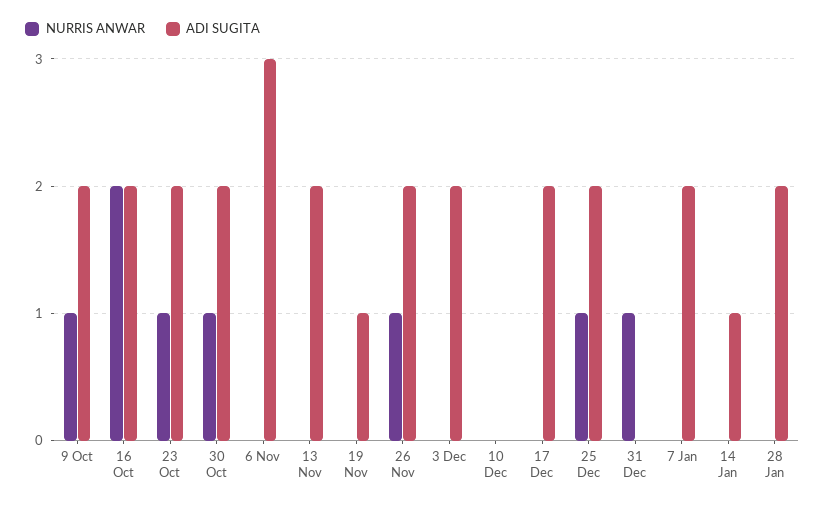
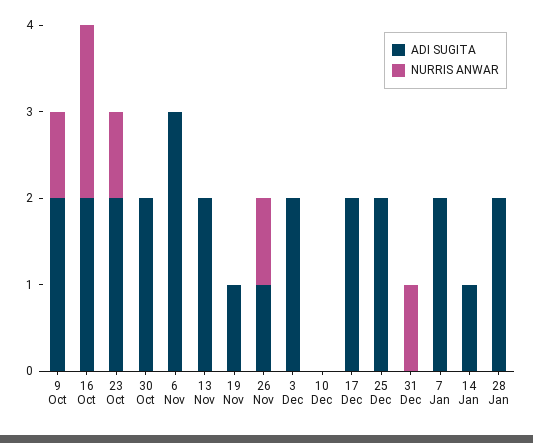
NURRIS ANWAR, 30 Oct: 1 -> 0
ADI SUGITA, 26 Nov: 2 -> 1
NURRIS ANWAR, 25 Dec: 1 -> 0

